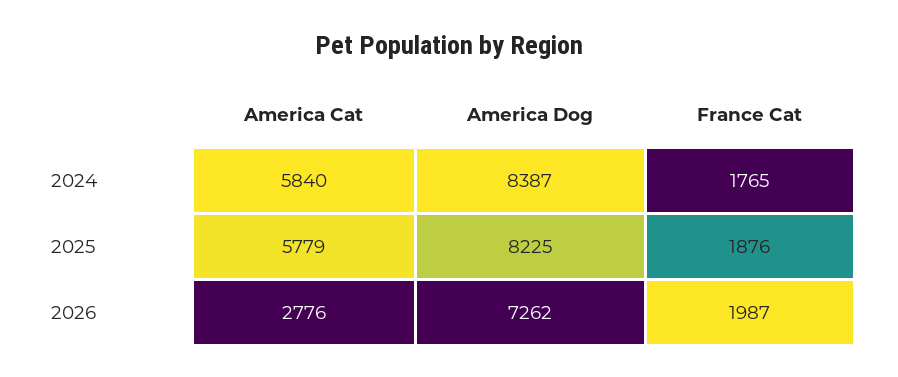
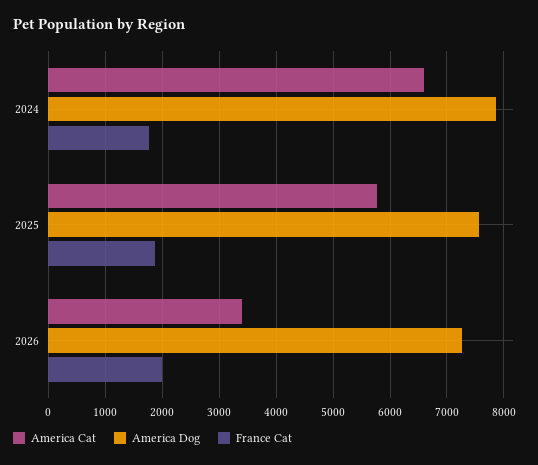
America Cat, 2024: 5840 -> 6600
America Dog, 2024: 8387 -> 7800
America Dog, 2025: 8225 -> 7600
America Cat, 2026: 2776 -> 3400

